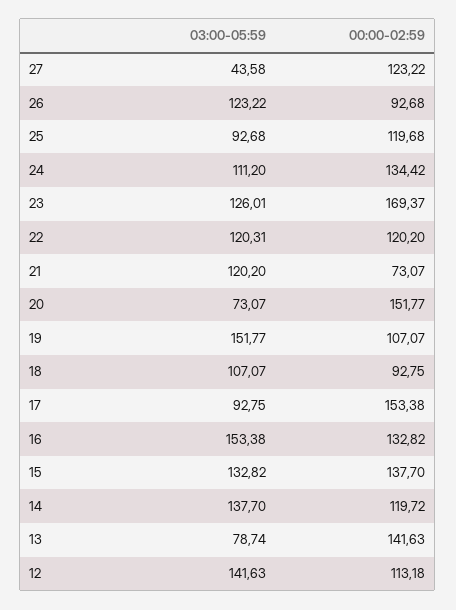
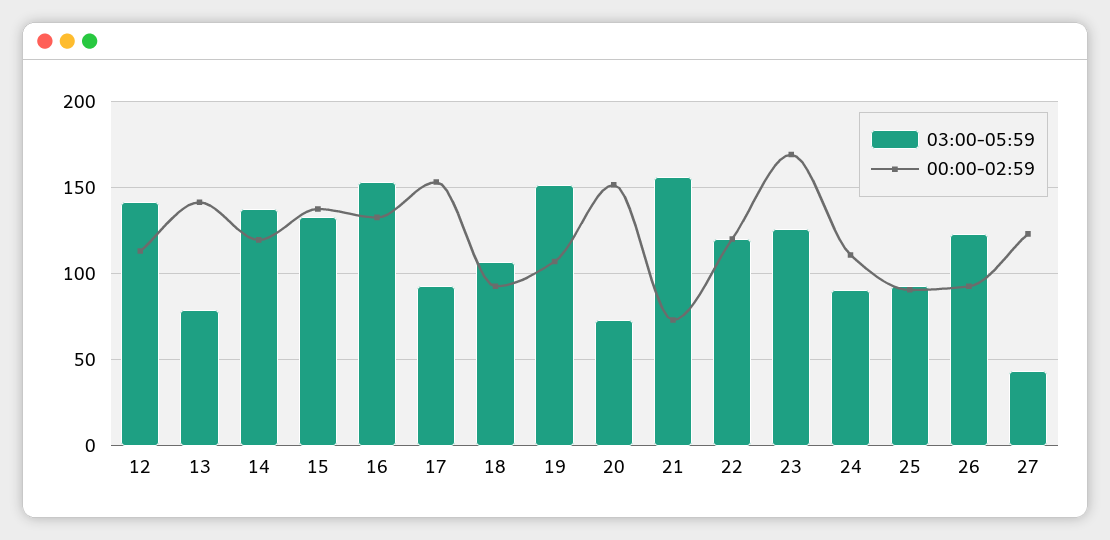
00:00-02:59, 25: 119.68 -> 90
03:00-05:59, 24: 111.2 -> 90
00:00-02:59, 24: 134.42 -> 110
03:00-05:59, 21: 120.2 -> 155

